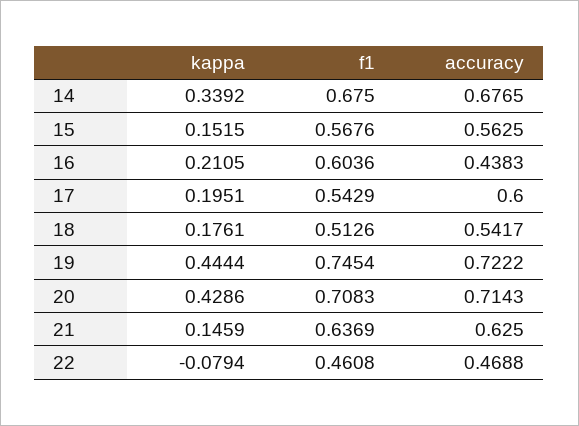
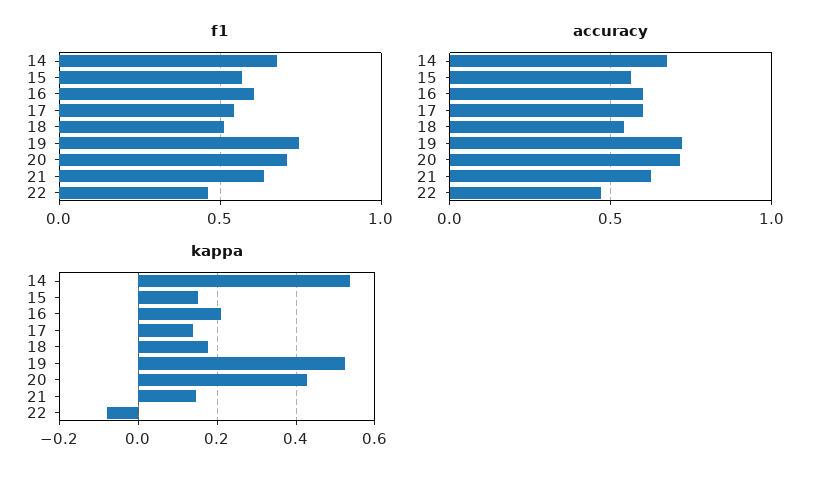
kappa, 14: 0.3392 -> 0.54
accuracy, 16: 0.4383 -> 0.6
kappa, 17: 0.1951 -> 0.14
kappa, 19: 0.4444 -> 0.52

